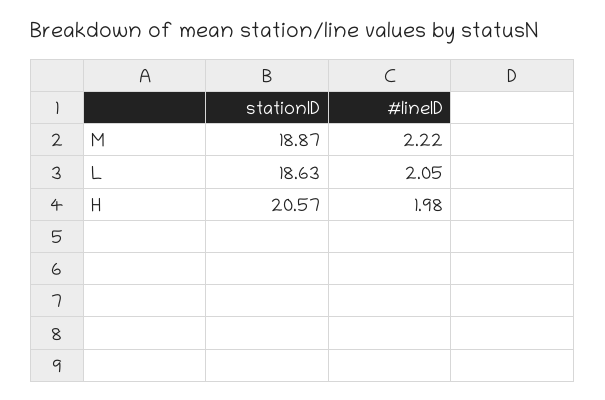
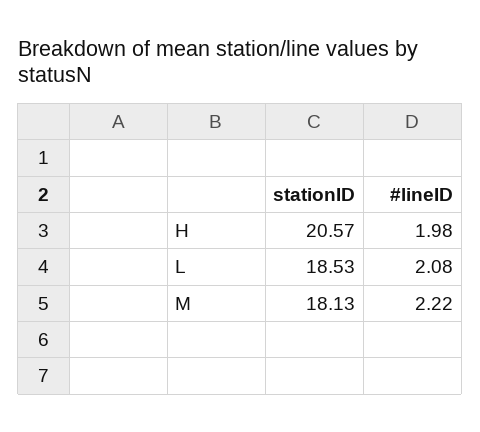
stationID, M: 18.87 -> 18.13
stationID, L: 18.63 -> 18.53
#lineID, L: 2.05 -> 2.08

